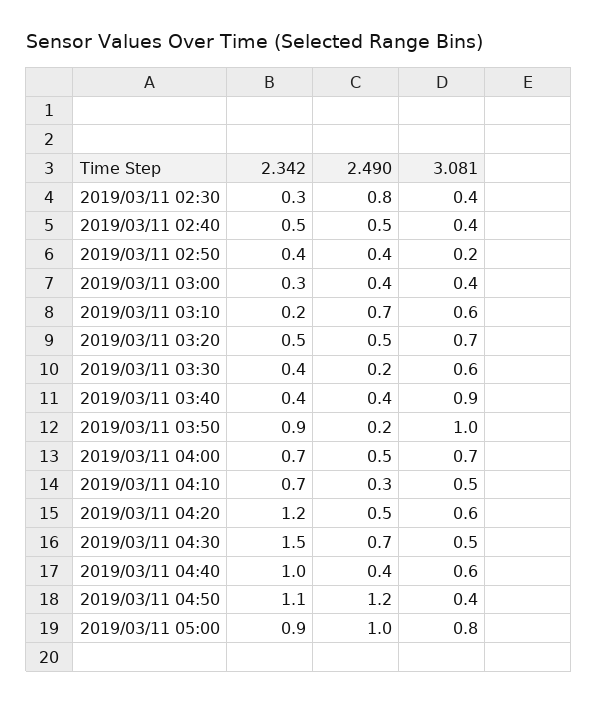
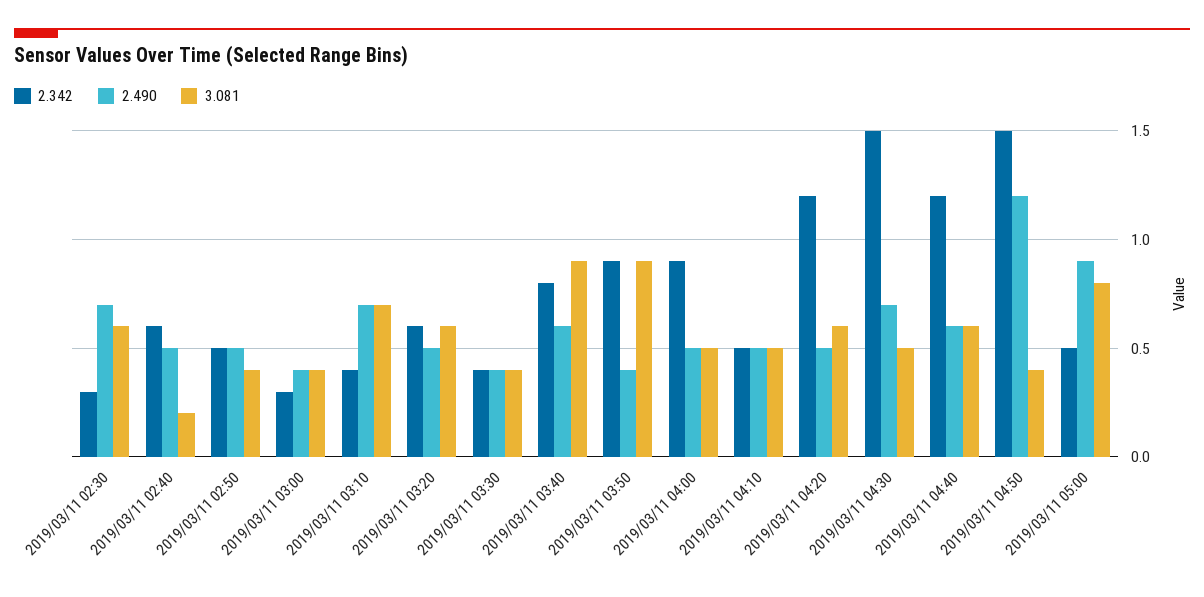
2.490, 2019/03/11 02:30: 0.8 -> 0.7
3.081, 2019/03/11 02:30: 0.4 -> 0.6
2.342, 2019/03/11 02:40: 0.5 -> 0.6
3.081, 2019/03/11 02:40: 0.4 -> 0.2
2.342, 2019/03/11 02:50: 0.4 -> 0.5
2.490, 2019/03/11 02:50: 0.4 -> 0.5
3.081, 2019/03/11 02:50: 0.2 -> 0.4
2.342, 2019/03/11 03:10: 0.2 -> 0.4
3.081, 2019/03/11 03:10: 0.6 -> 0.7
2.342, 2019/03/11 03:20: 0.5 -> 0.6
3.081, 2019/03/11 03:20: 0.7 -> 0.6
2.490, 2019/03/11 03:30: 0.2 -> 0.4
3.081, 2019/03/11 03:30: 0.6 -> 0.4
2.342, 2019/03/11 03:40: 0.4 -> 0.8
2.490, 2019/03/11 03:40: 0.4 -> 0.6
2.490, 2019/03/11 03:50: 0.2 -> 0.4
3.081, 2019/03/11 03:50: 1 -> 0.9
2.342, 2019/03/11 04:00: 0.7 -> 0.9
3.081, 2019/03/11 04:00: 0.7 -> 0.5
2.342, 2019/03/11 04:10: 0.7 -> 0.5
2.490, 2019/03/11 04:10: 0.3 -> 0.5
2.342, 2019/03/11 04:40: 1 -> 1.2
2.490, 2019/03/11 04:40: 0.4 -> 0.6
2.342, 2019/03/11 04:50: 1.1 -> 1.5
2.342, 2019/03/11 05:00: 0.9 -> 0.5
2.490, 2019/03/11 05:00: 1 -> 0.9

